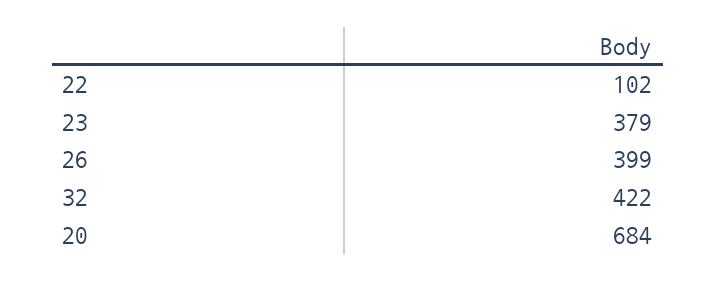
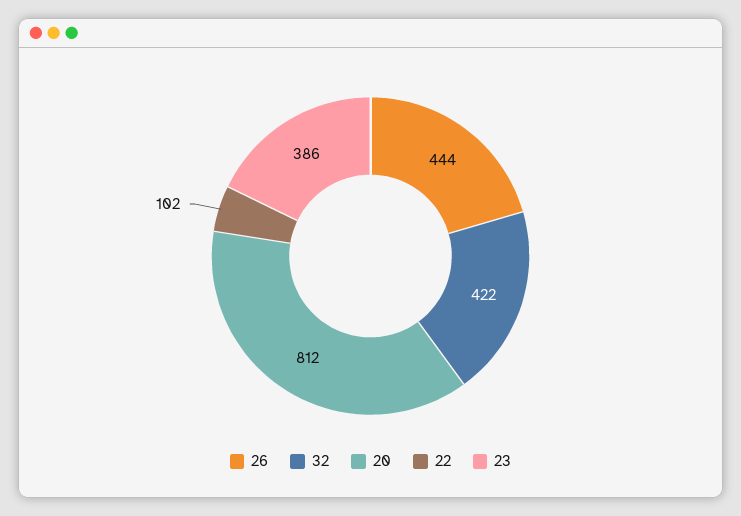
23: 379 -> 386
26: 399 -> 444
20: 684 -> 812

